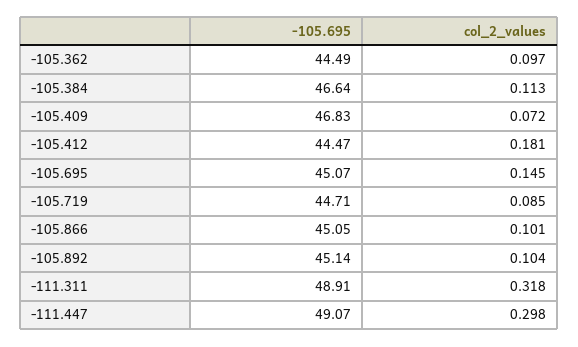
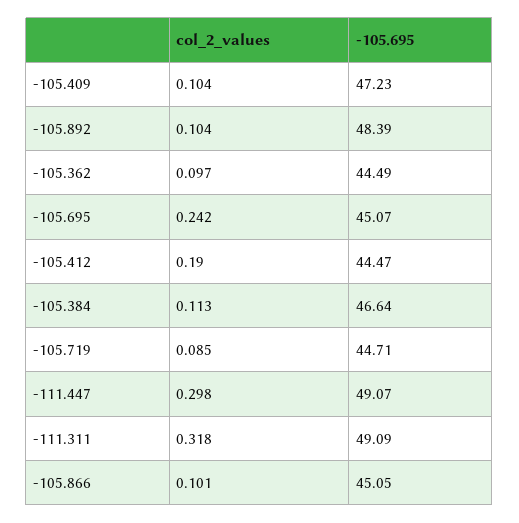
-105.695, -105.409: 46.83 -> 47.23
col_2_values, -105.409: 0.072 -> 0.104
col_2_values, -105.412: 0.181 -> 0.19
col_2_values, -105.695: 0.145 -> 0.242
-105.695, -105.892: 45.14 -> 48.39
-105.695, -111.311: 48.91 -> 49.09

